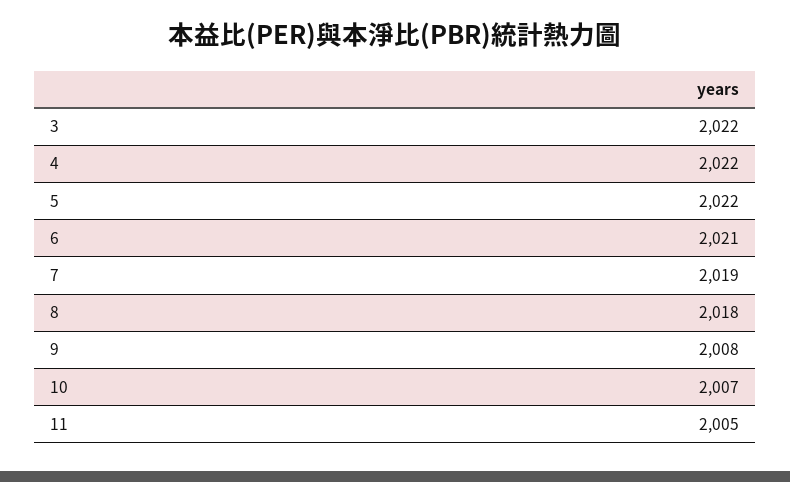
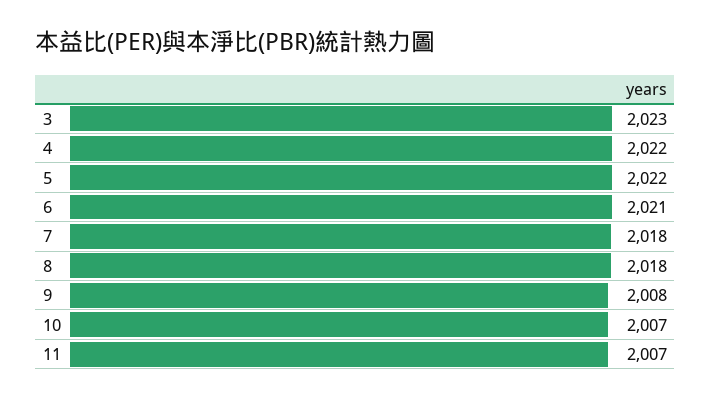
3: 2022 -> 2023
7: 2019 -> 2018
11: 2005 -> 2007

